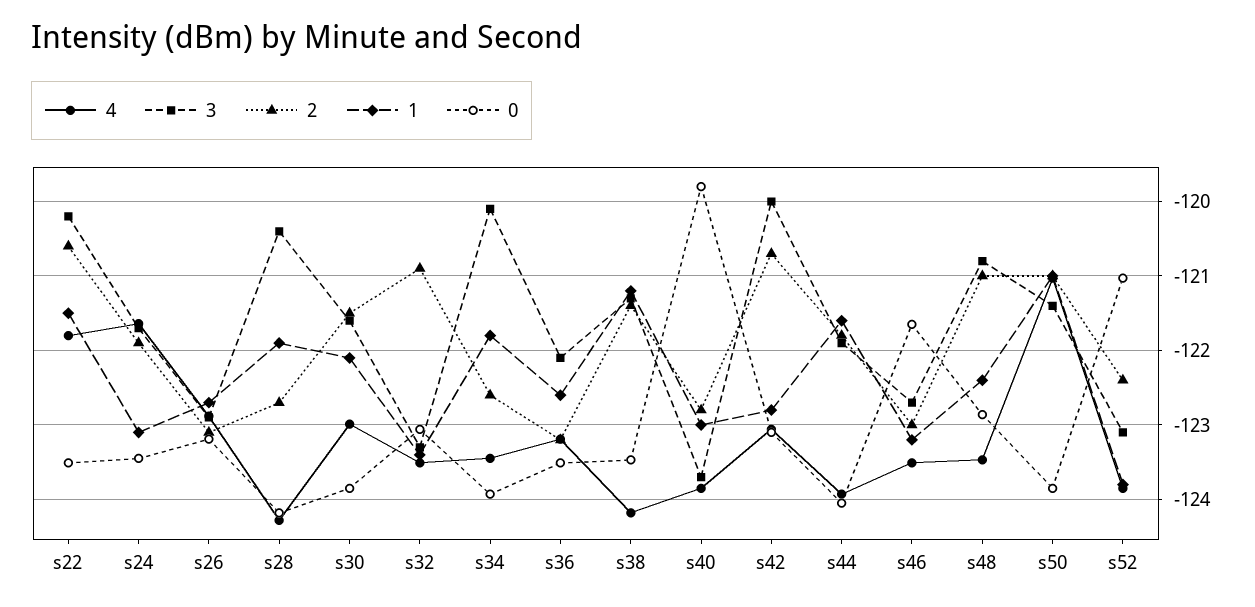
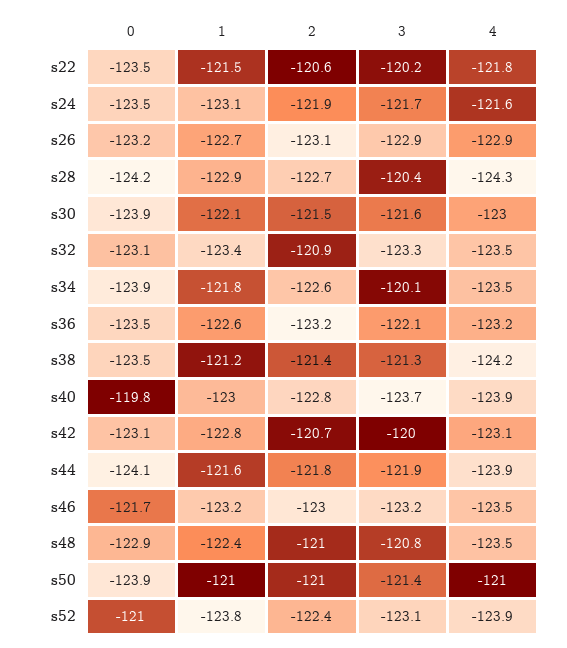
1, s28: -121.9 -> -122.9
3, s46: -122.7 -> -123.2

